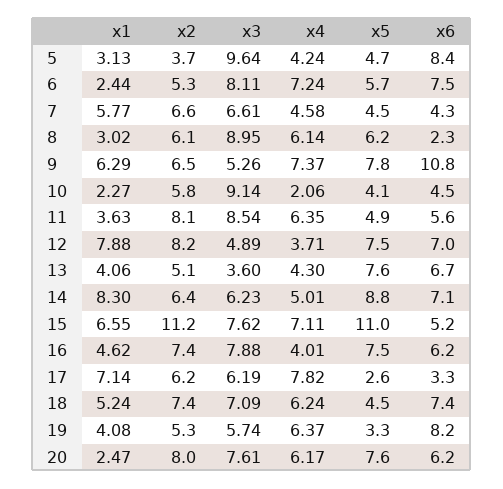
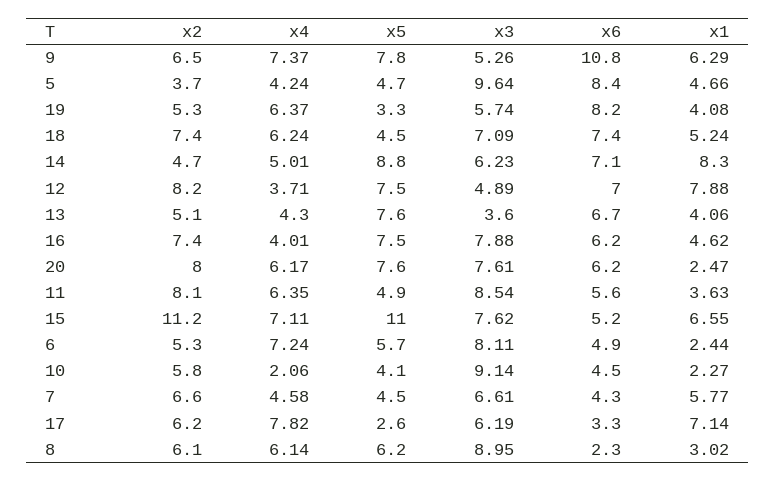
x1, 5: 3.13 -> 4.66
x6, 6: 7.5 -> 4.9
x2, 14: 6.4 -> 4.7

